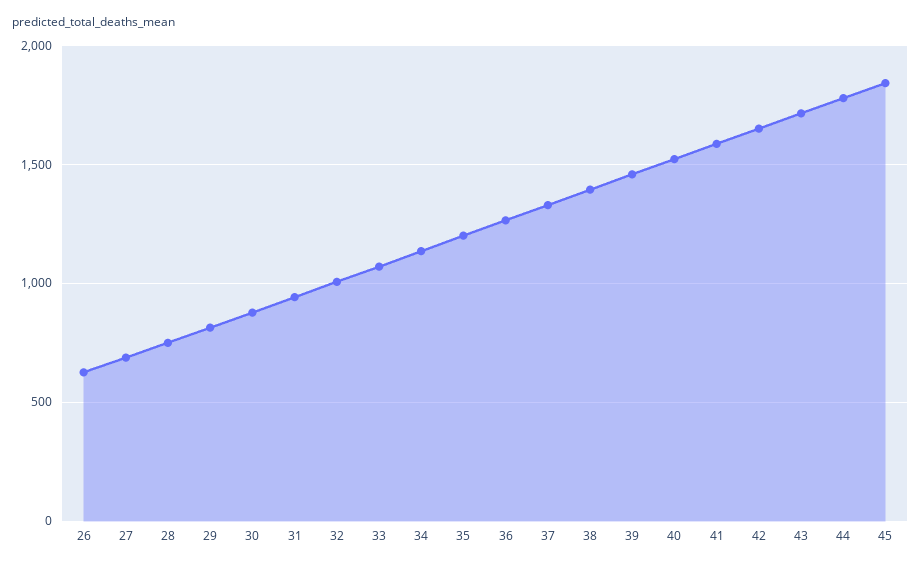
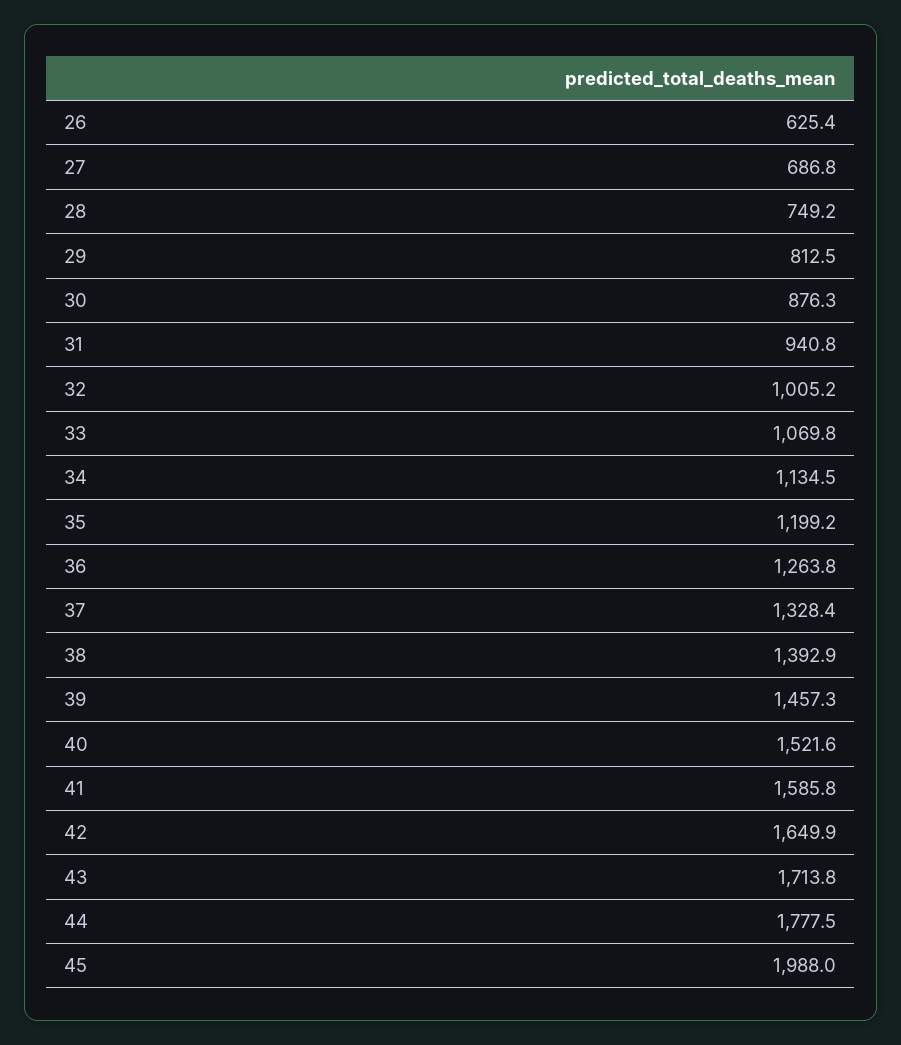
45: 1850 -> 1988

